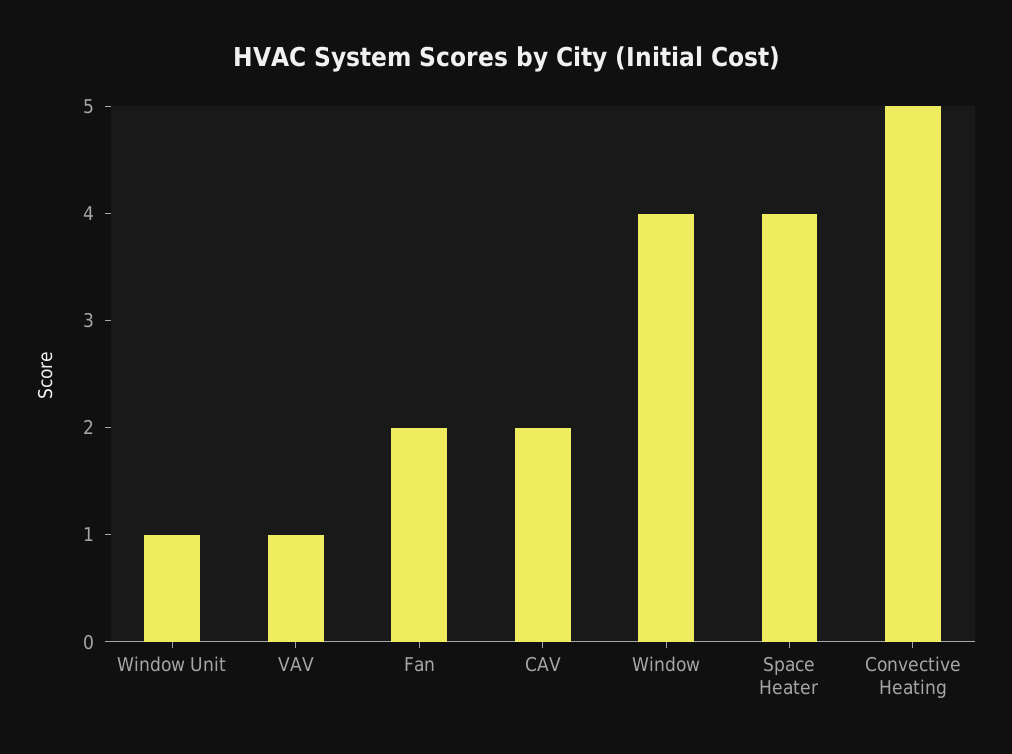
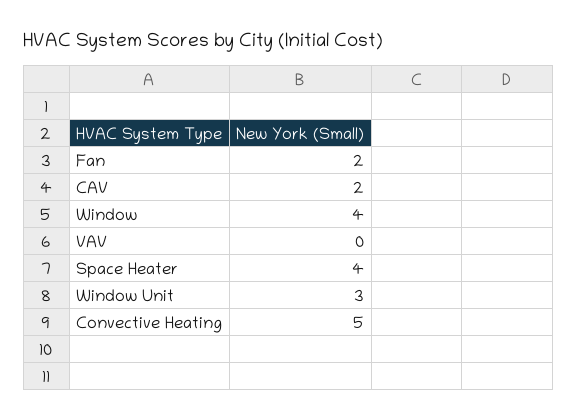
Window Unit: 1 -> 3
VAV: 1 -> 0

